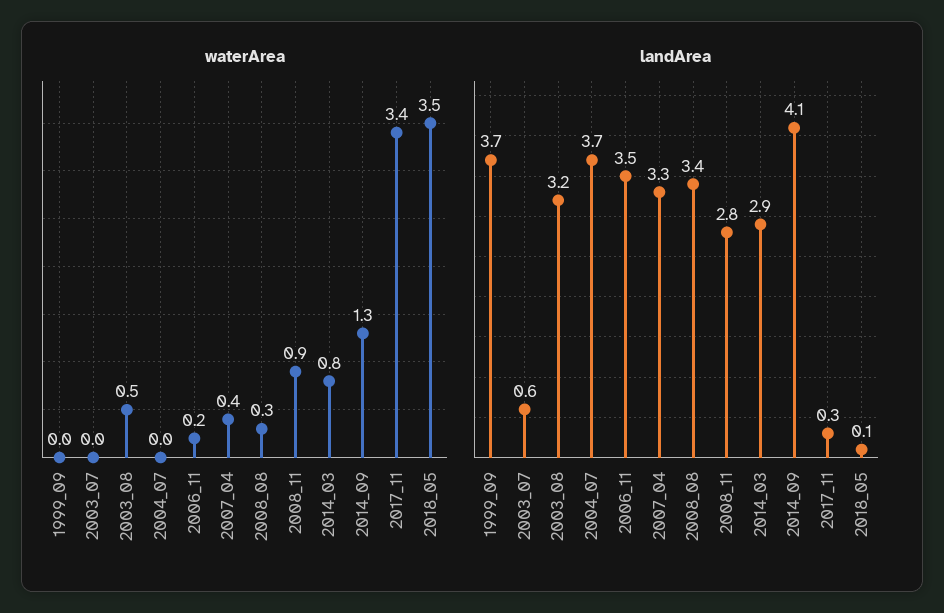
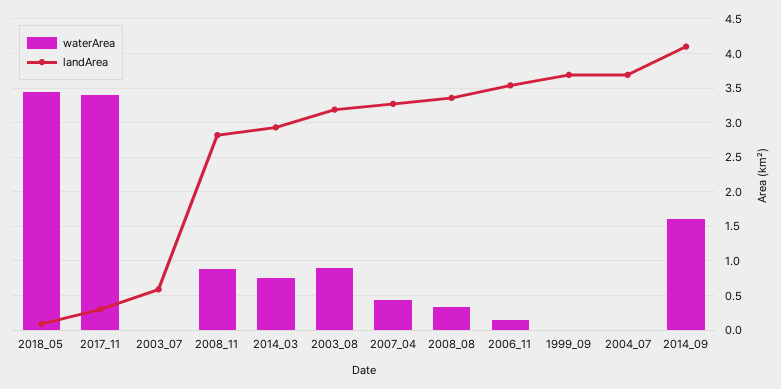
waterArea, 2003_08: 0.5 -> 0.9
waterArea, 2014_09: 1.3 -> 1.6

